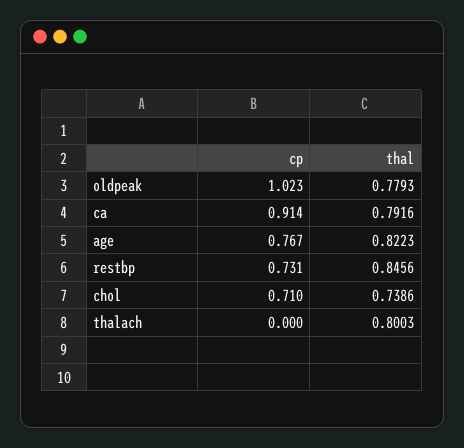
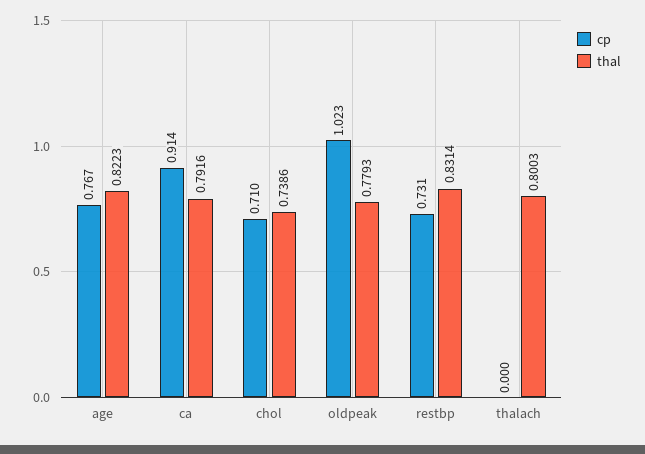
thal, restbp: 0.8456 -> 0.8314

